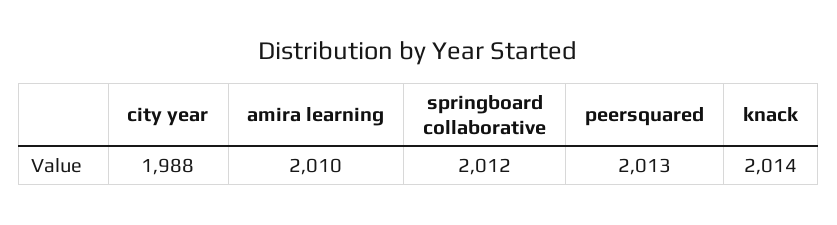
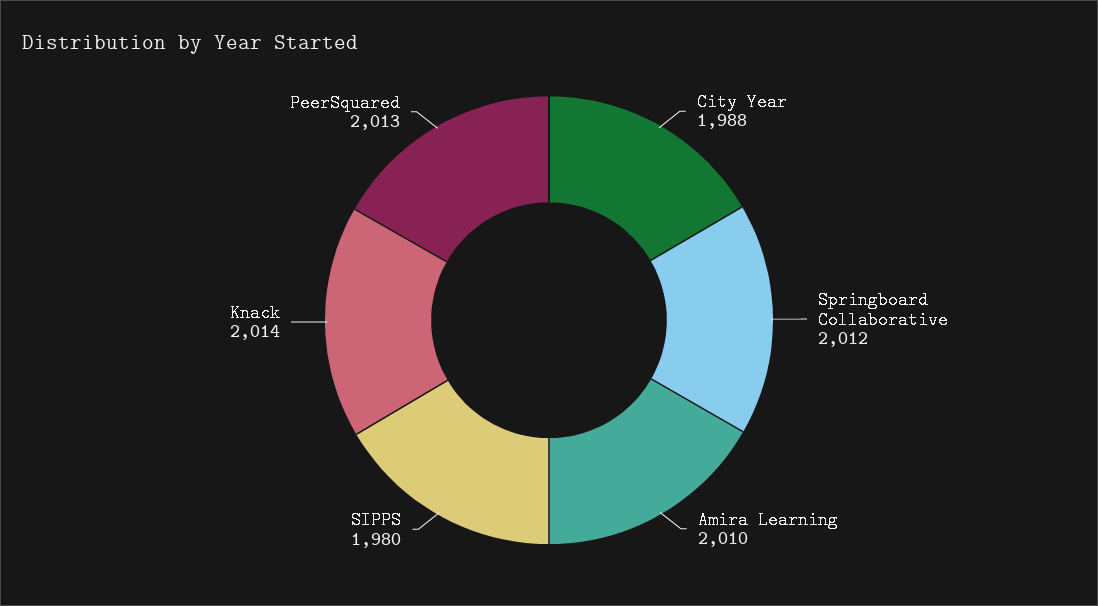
SIPPS: none -> 1980

